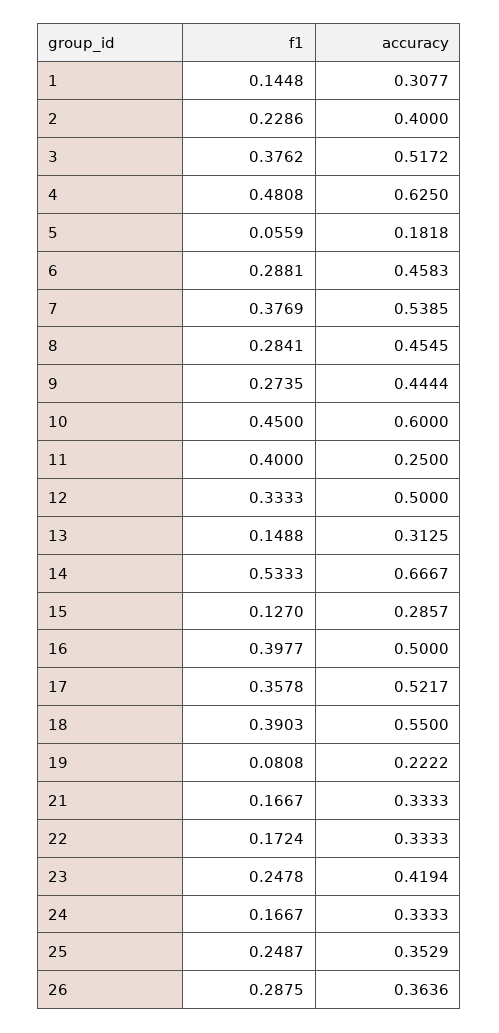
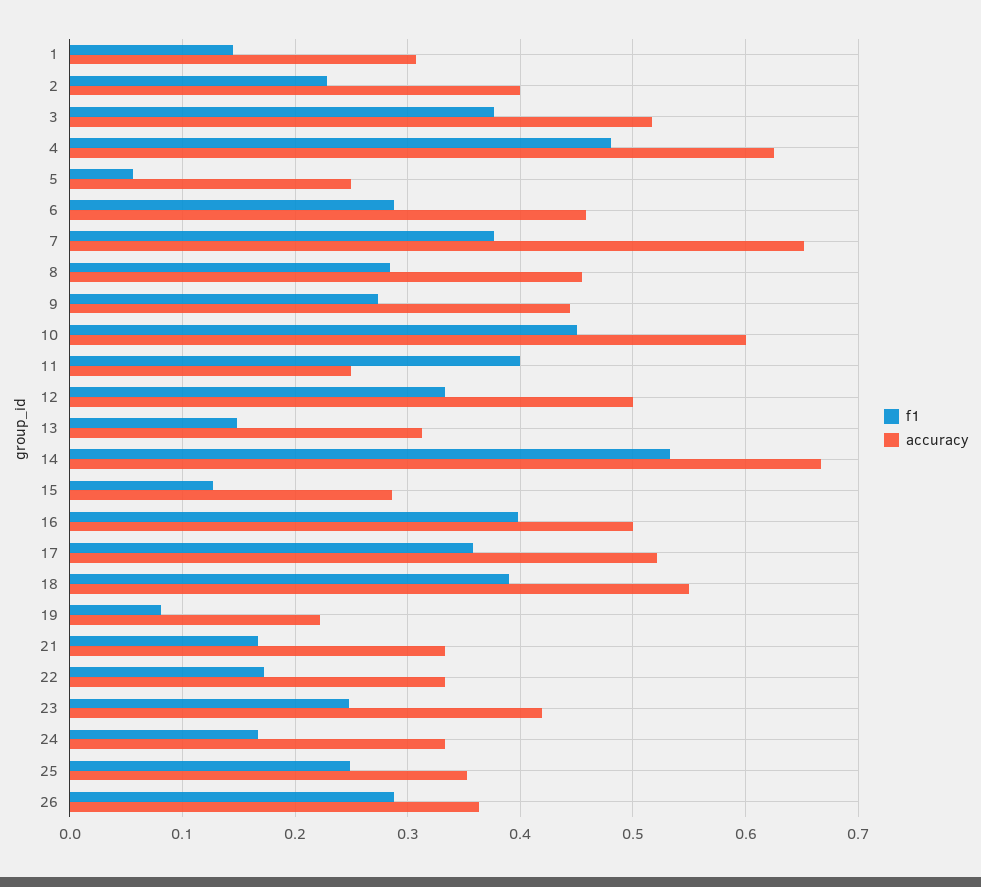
accuracy, 5: 0.1818 -> 0.25
accuracy, 7: 0.5385 -> 0.65

